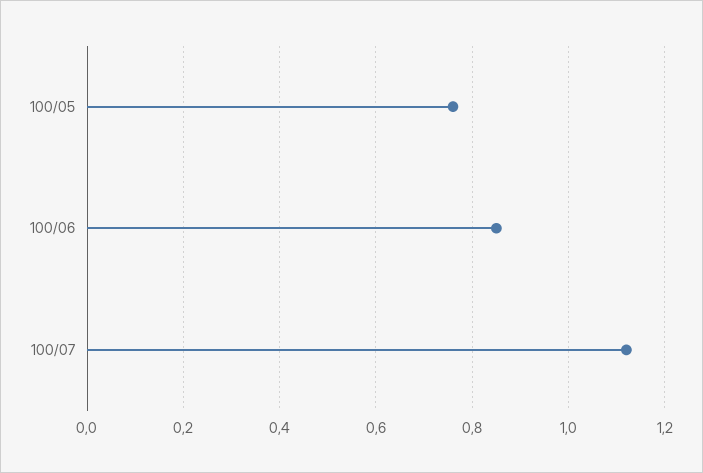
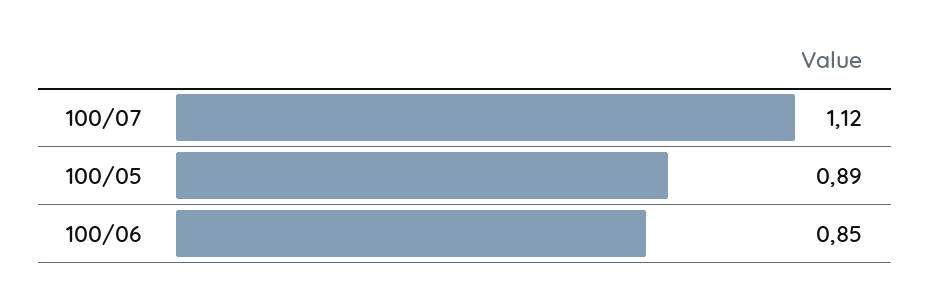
100/05: 0.75 -> 0.89

